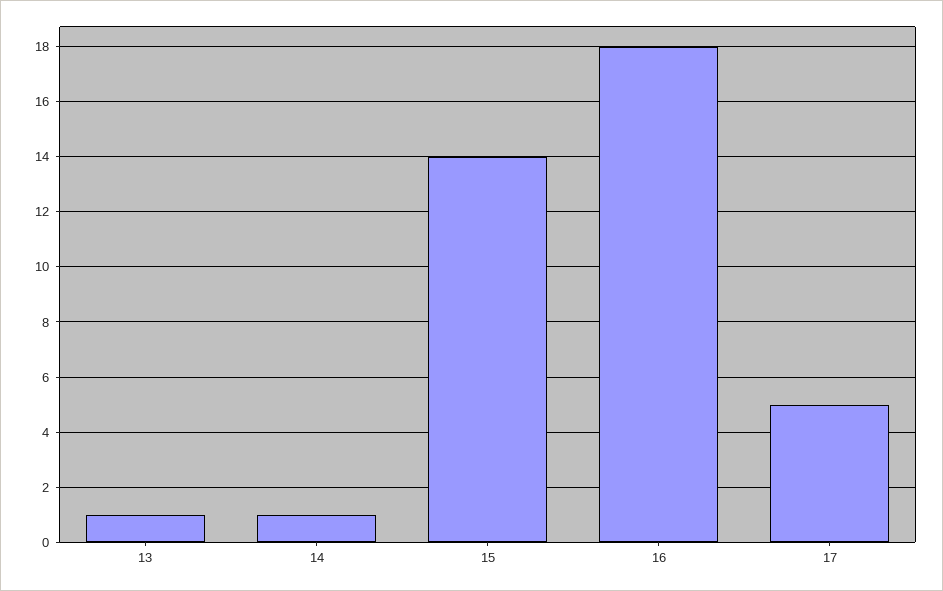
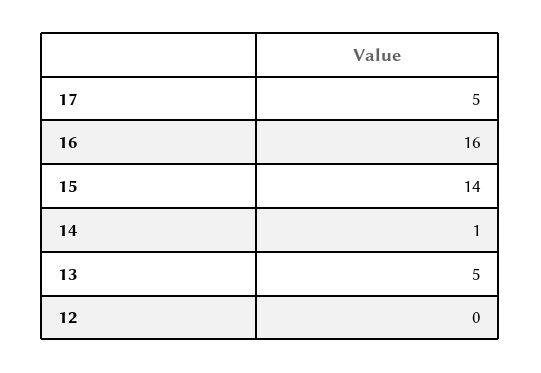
13: 1 -> 5
16: 18 -> 16
12: none -> 0

